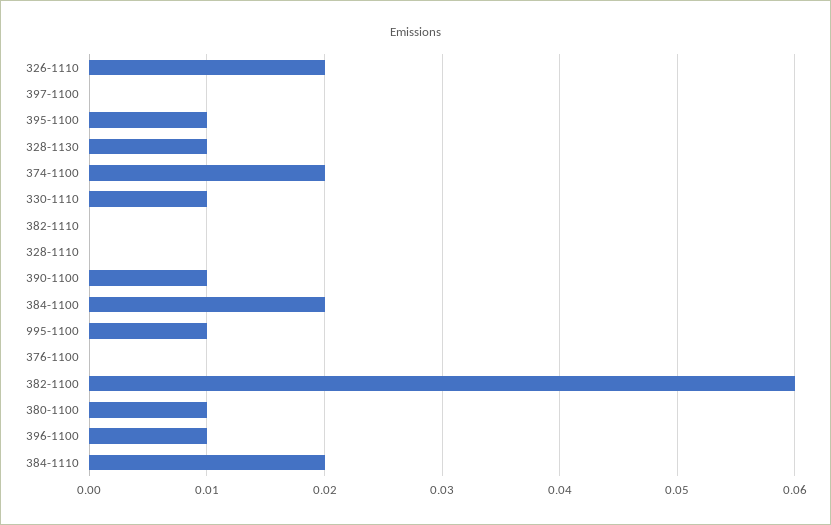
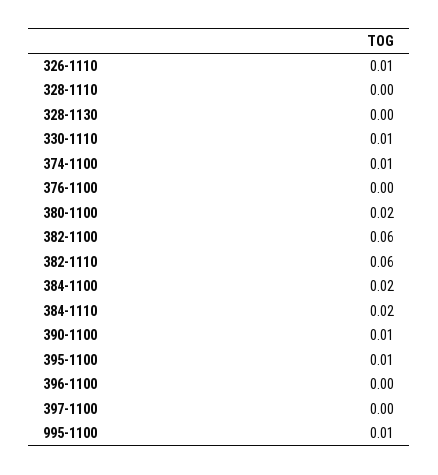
326-1110: 0.02 -> 0.01
328-1130: 0.01 -> 0
374-1100: 0.02 -> 0.01
382-1110: 0 -> 0.06
380-1100: 0.01 -> 0.02
396-1100: 0.01 -> 0

